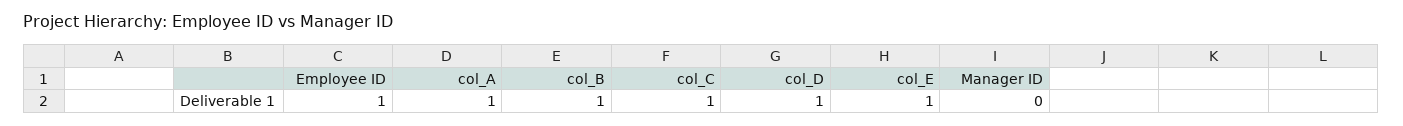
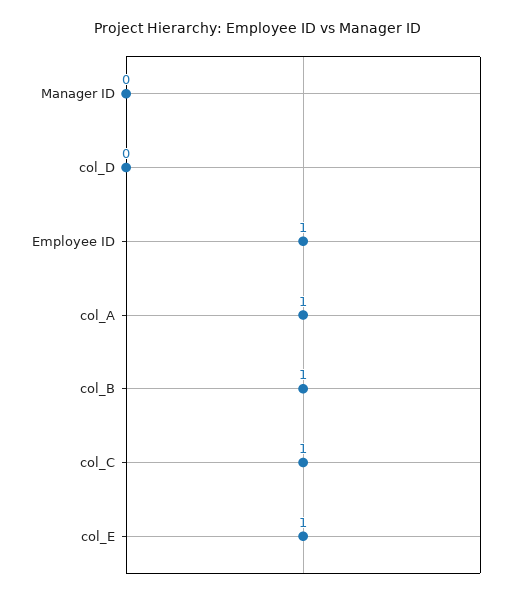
col_D: 1 -> 0

